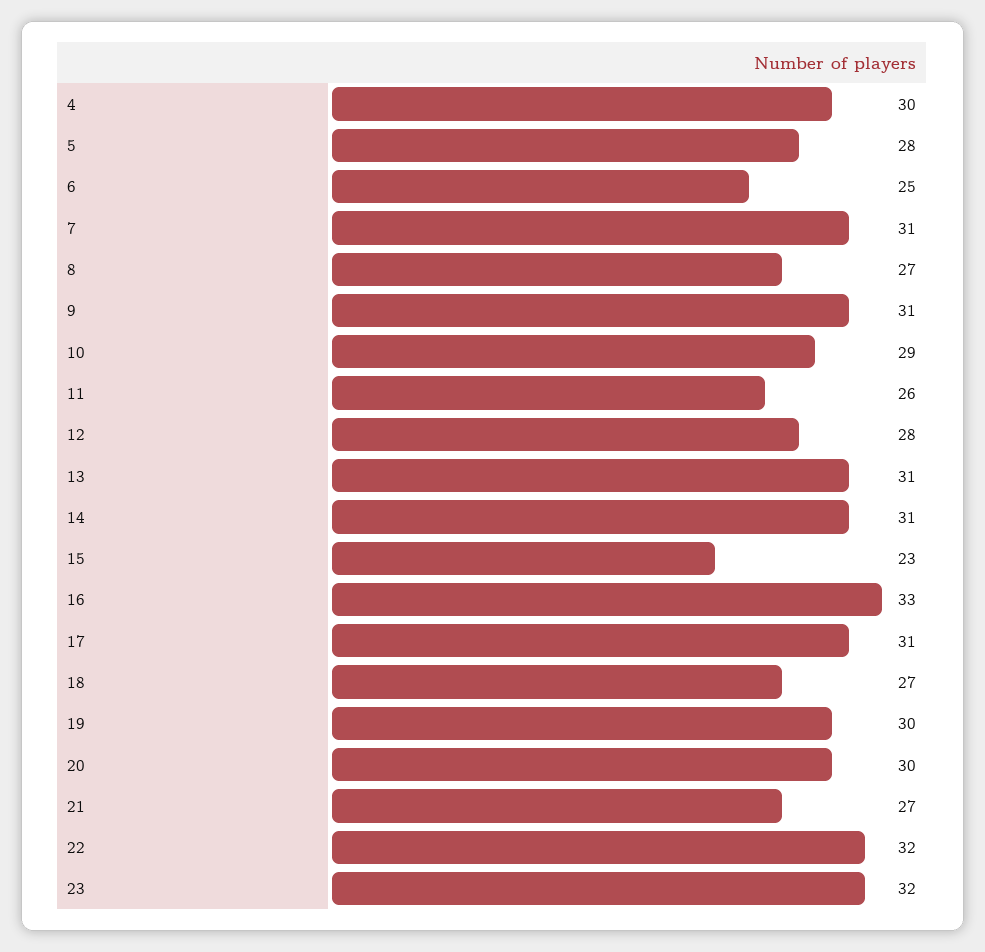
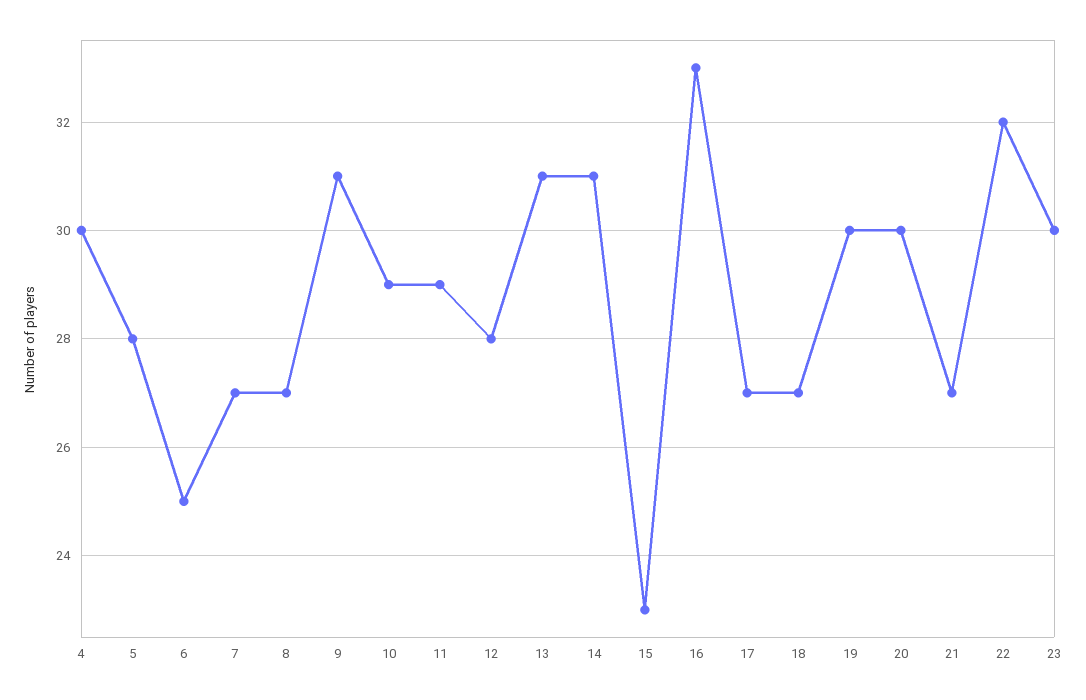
7: 31 -> 27
11: 26 -> 29
17: 31 -> 27
23: 32 -> 30

